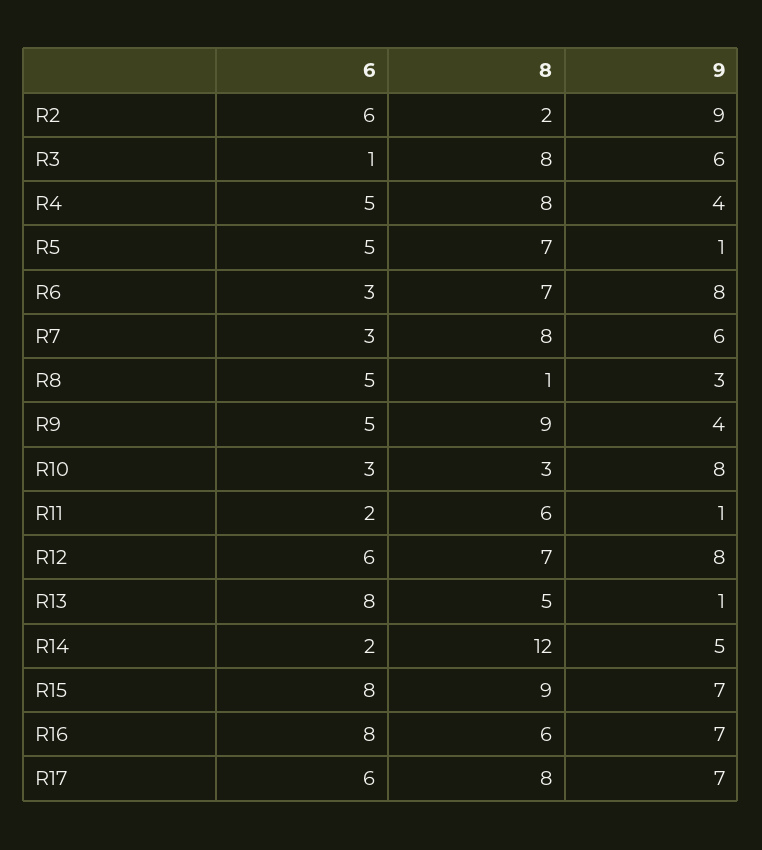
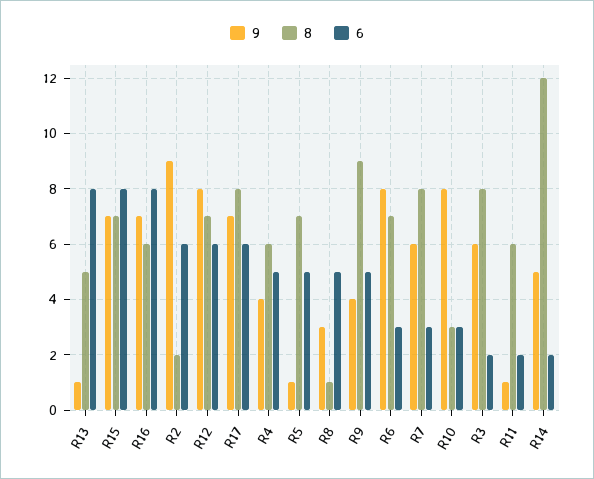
6, R3: 1 -> 2
8, R4: 8 -> 6
8, R15: 9 -> 7

